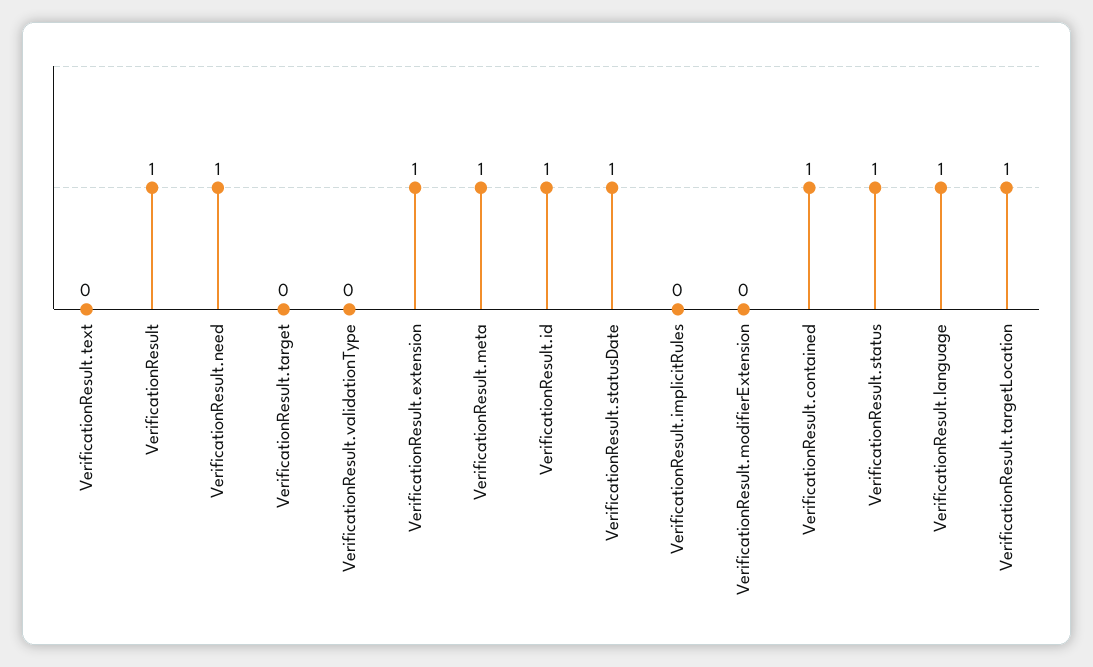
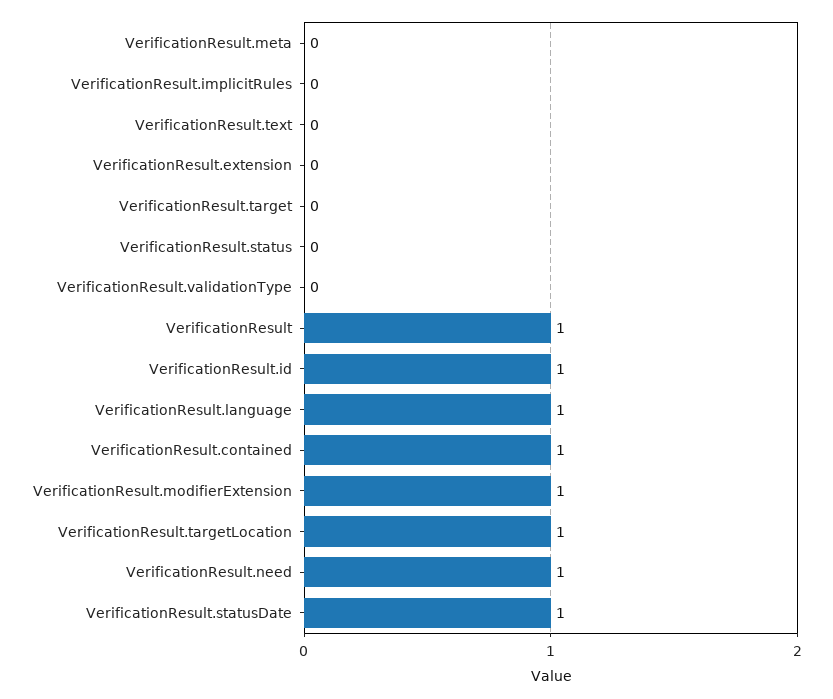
VerificationResult.extension: 1 -> 0
VerificationResult.meta: 1 -> 0
VerificationResult.modifierExtension: 0 -> 1
VerificationResult.status: 1 -> 0

